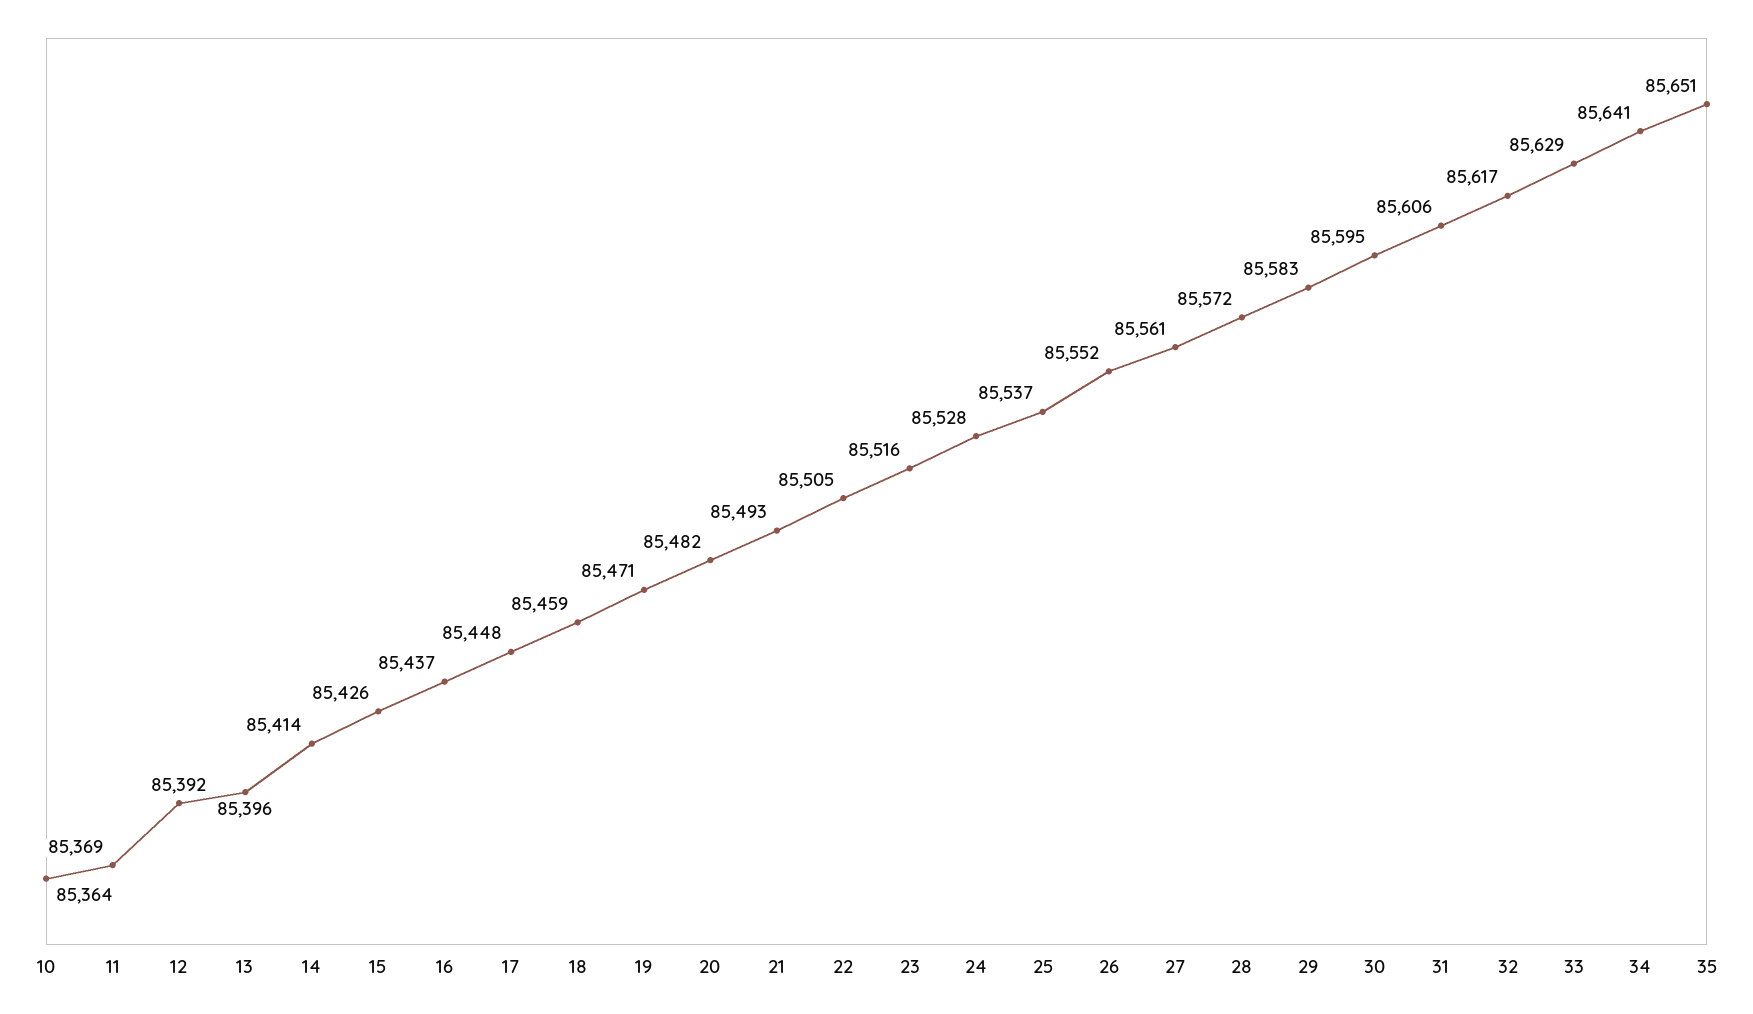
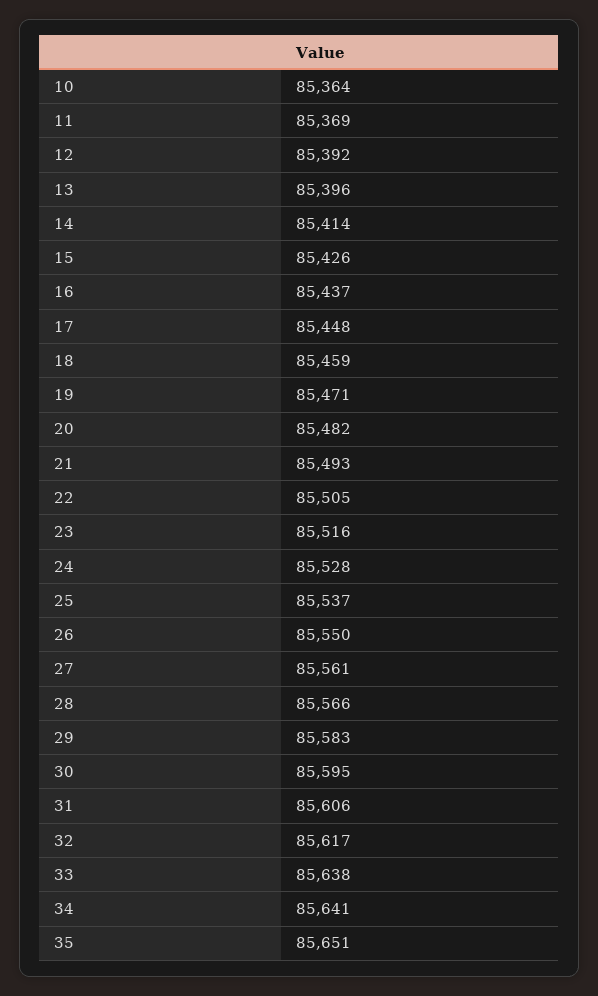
26: 85552 -> 85550
28: 85572 -> 85566
33: 85629 -> 85638

